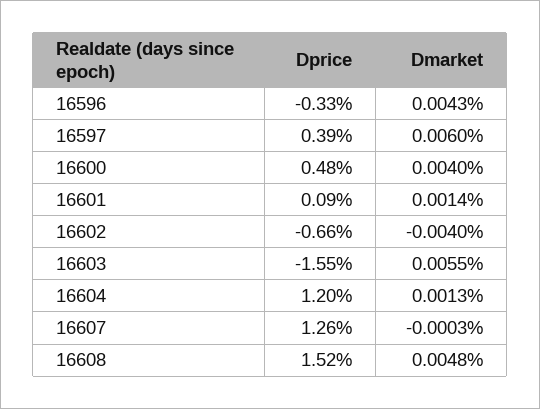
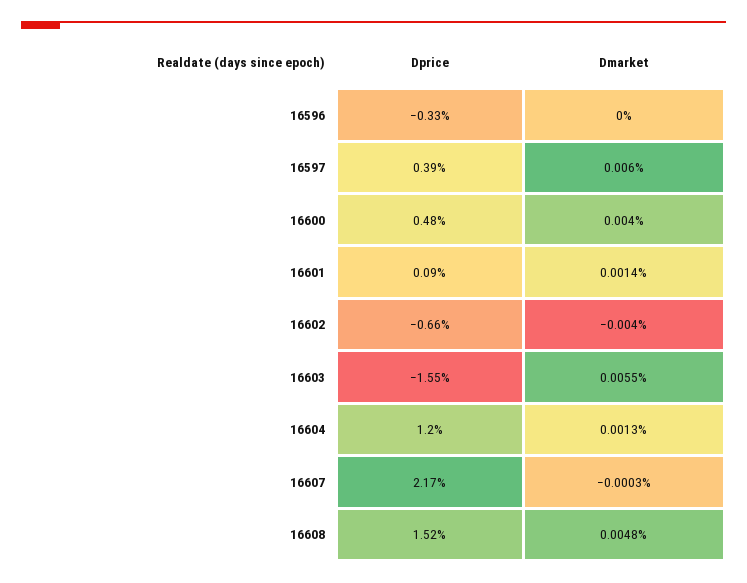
Dmarket, 16596: 0.0043 -> 0
Dprice, 16607: 1.26 -> 2.17

